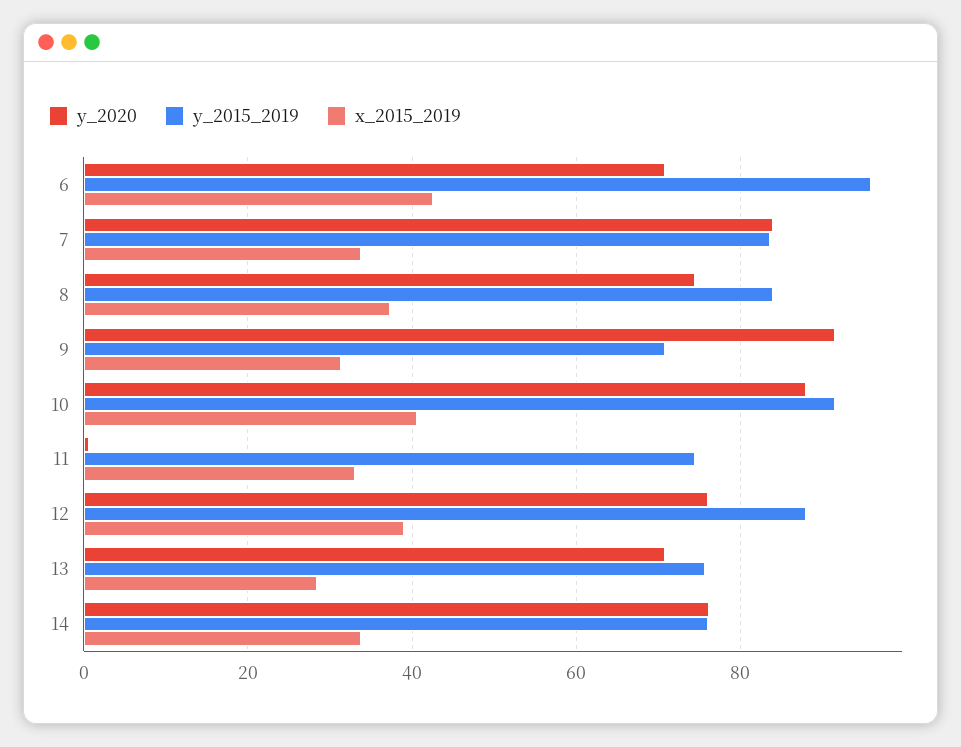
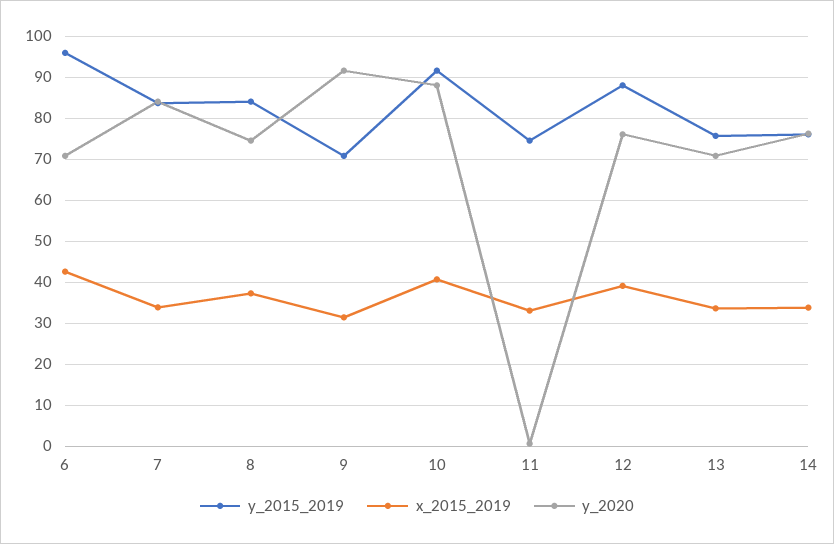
x_2015_2019, 13: 28 -> 34

